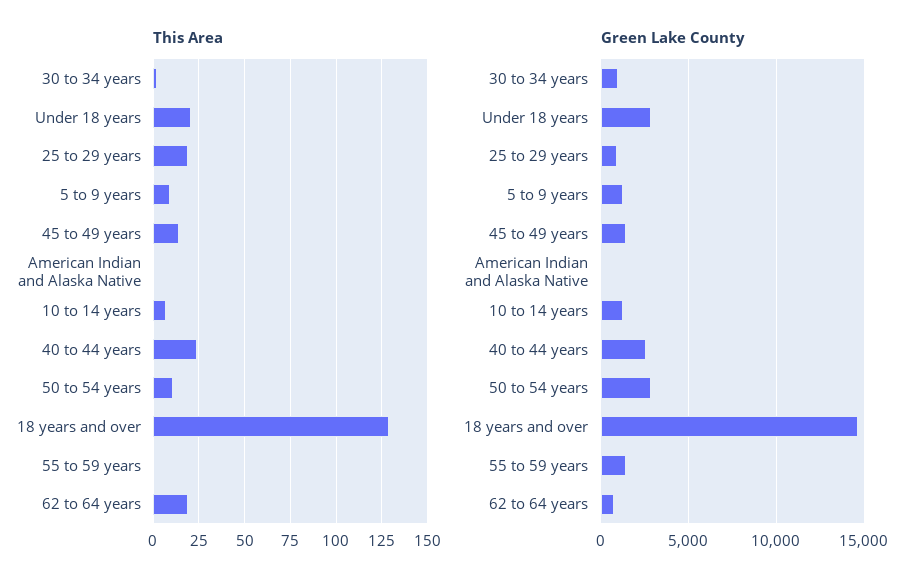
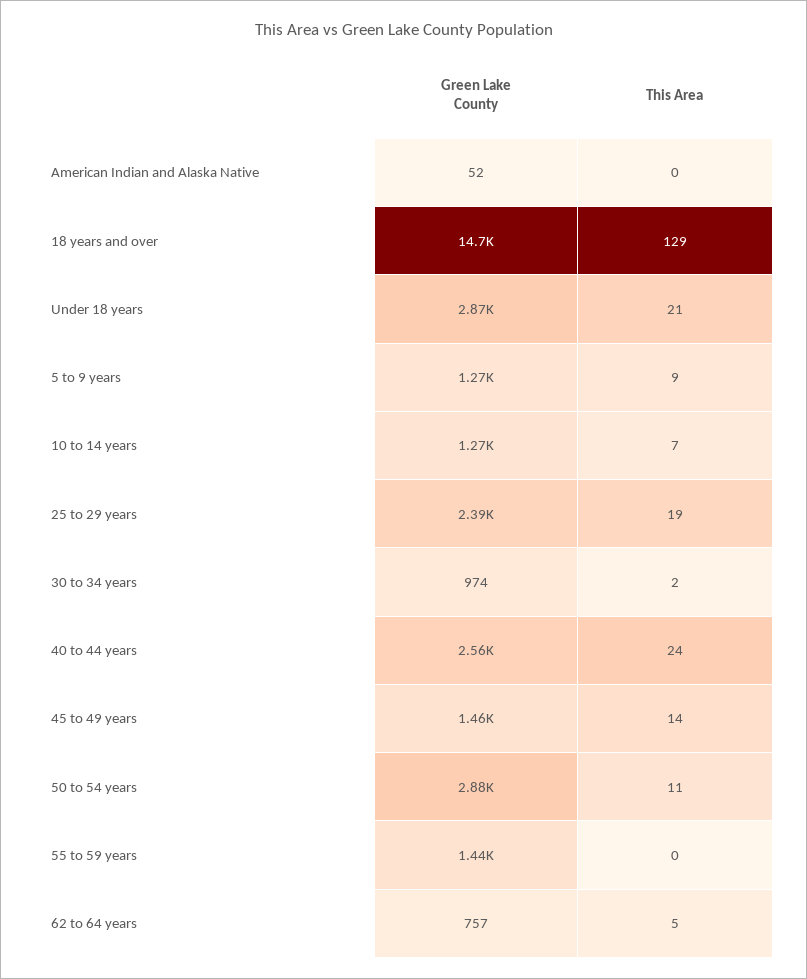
This Area, 62 to 64 years: 20 -> 5
Green Lake County, 25 to 29 years: 1000 -> 2390

